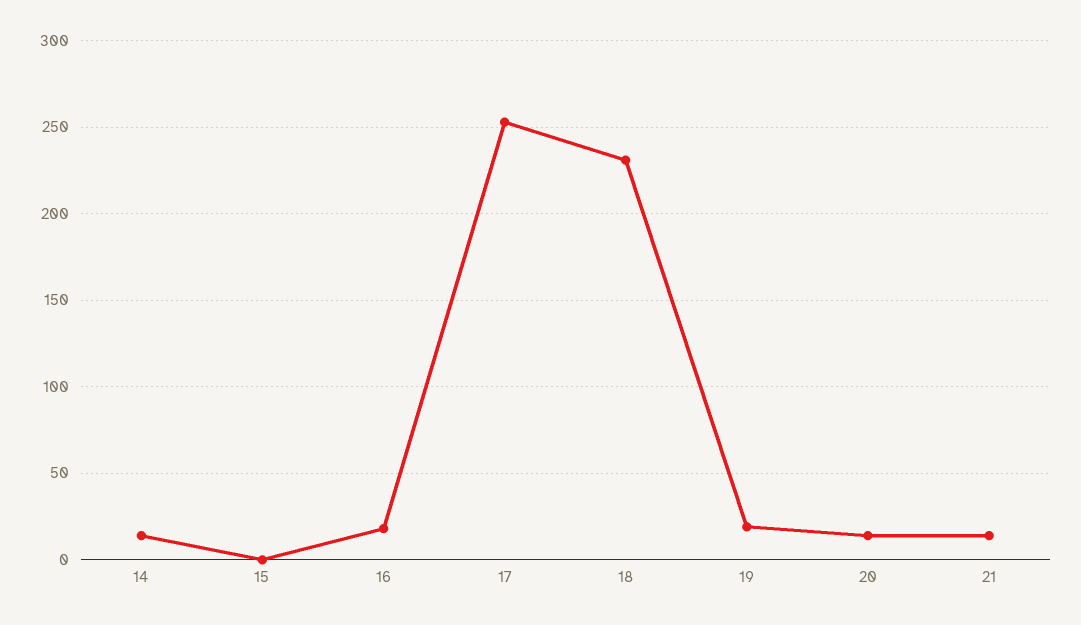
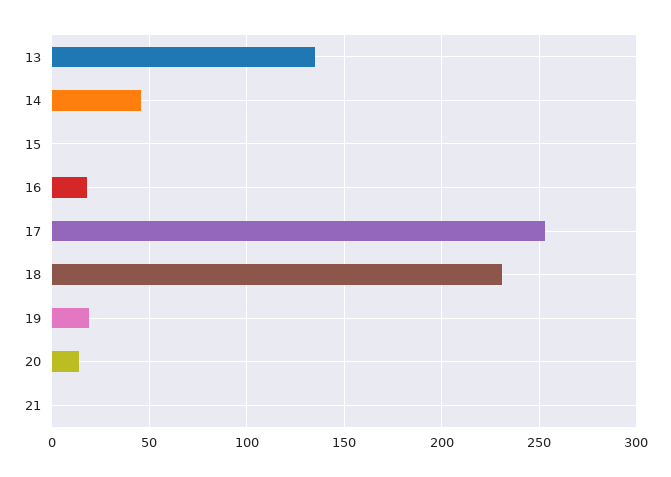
14: 15 -> 45
21: 15 -> 0
13: none -> 135

